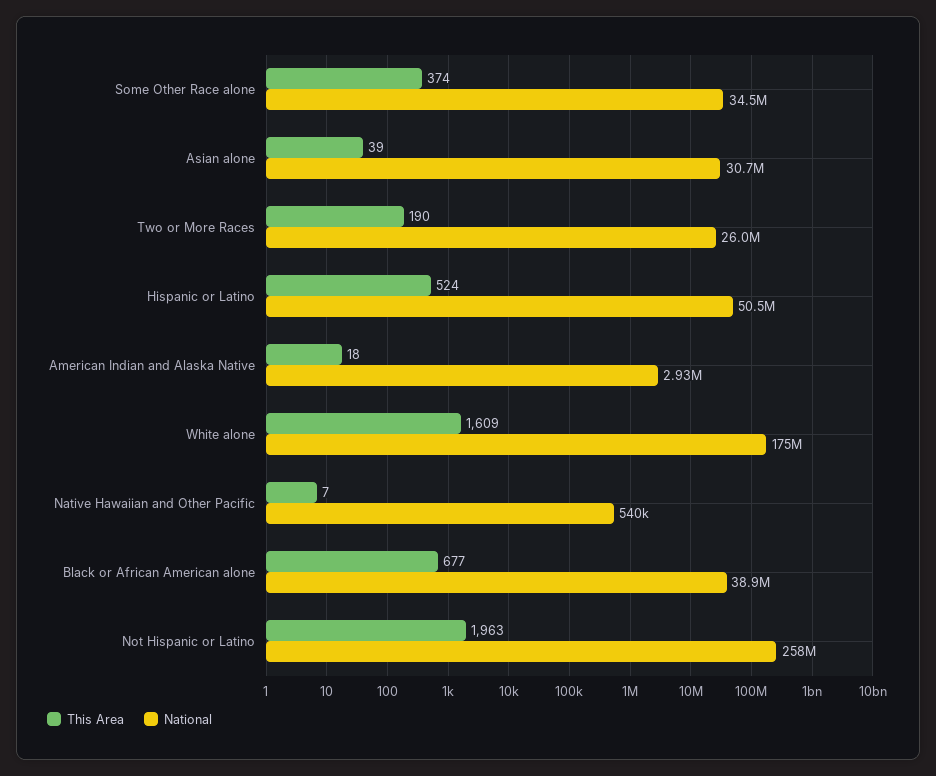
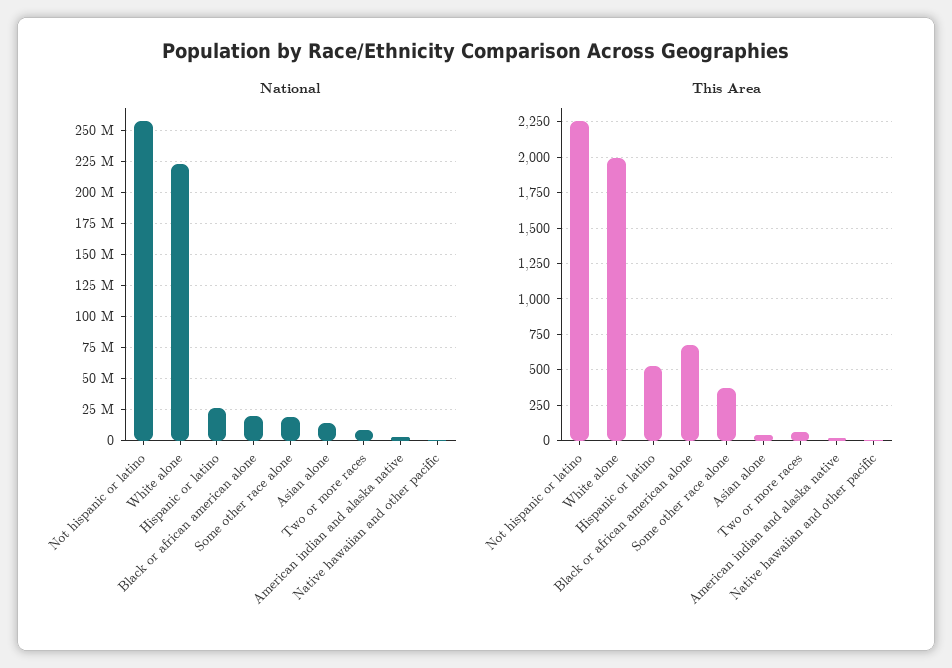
National, Some Other Race alone: 34500000 -> 20000000
National, Asian alone: 30700000 -> 15000000
This Area, Two or More Races: 190 -> 50
National, Two or More Races: 26000000 -> 10000000
National, Hispanic or Latino: 50500000 -> 25000000
This Area, White alone: 1609 -> 2000
National, White alone: 175000000 -> 225000000
National, Black or African American alone: 38900000 -> 20000000
This Area, Not Hispanic or Latino: 1963 -> 2250

